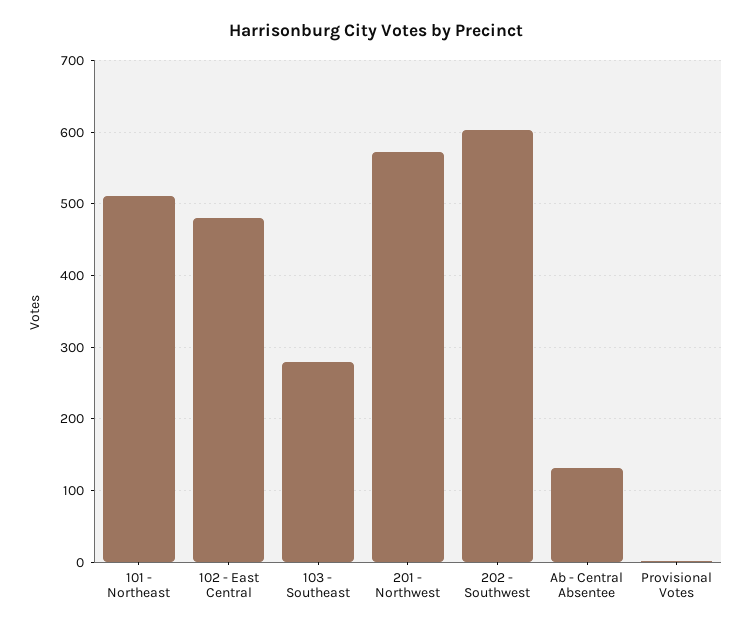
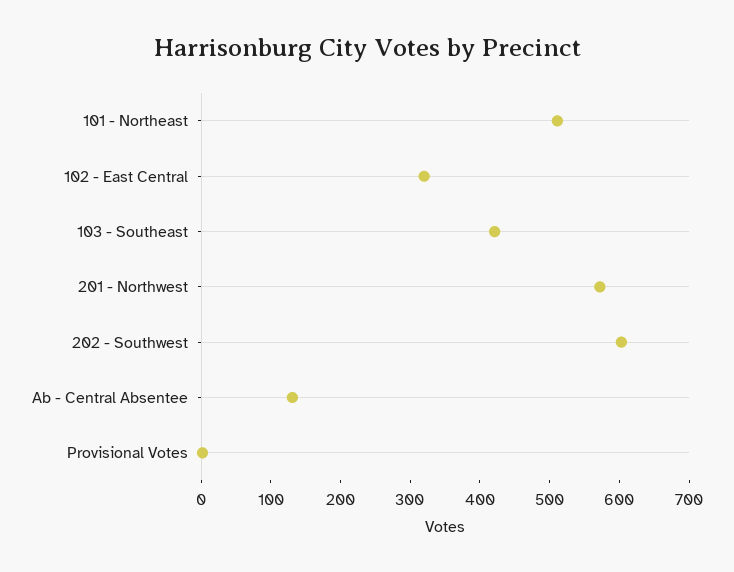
102 - East Central: 480 -> 320
103 - Southeast: 280 -> 420

